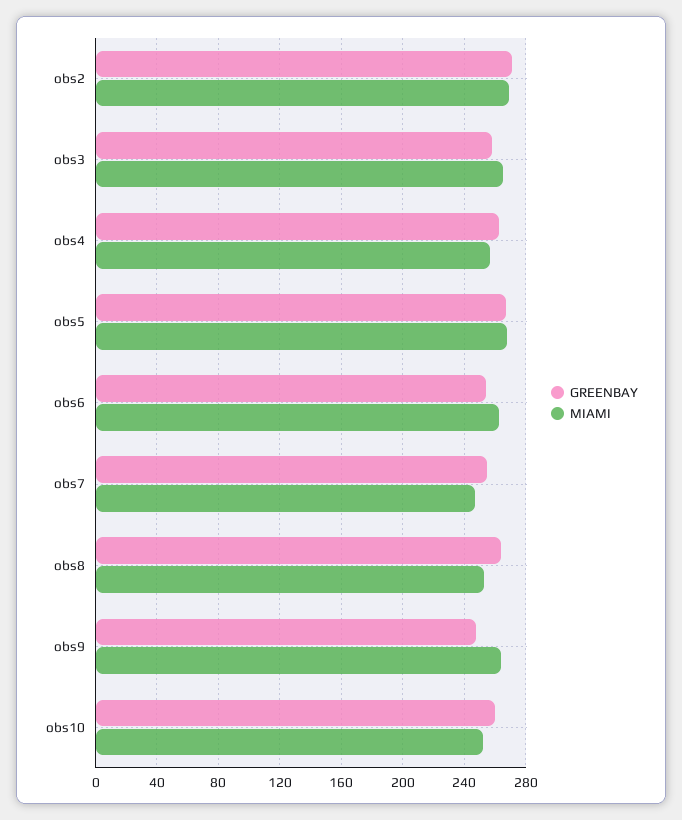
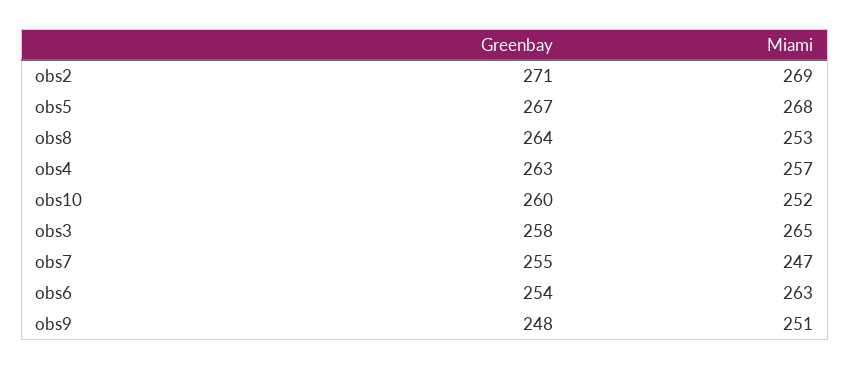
MIAMI, obs9: 265 -> 251

